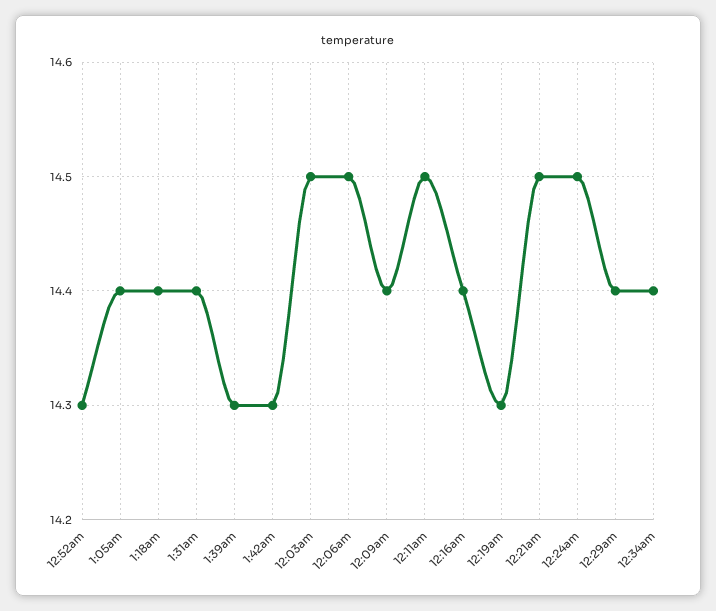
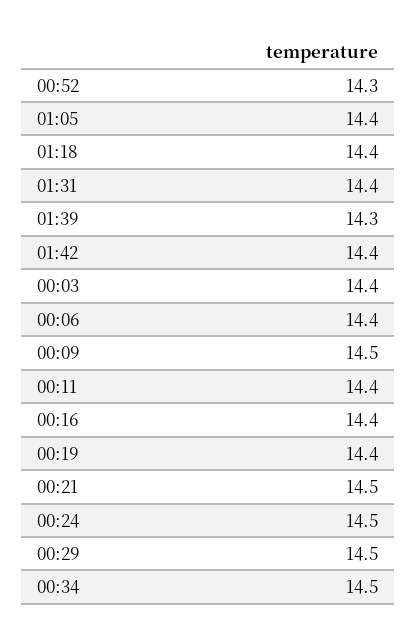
1:42am: 14.3 -> 14.4
12:03am: 14.5 -> 14.4
12:06am: 14.5 -> 14.4
12:09am: 14.4 -> 14.5
12:11am: 14.5 -> 14.4
12:19am: 14.3 -> 14.4
12:29am: 14.4 -> 14.5
12:34am: 14.4 -> 14.5

